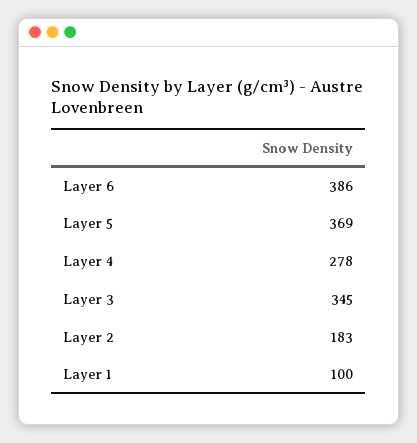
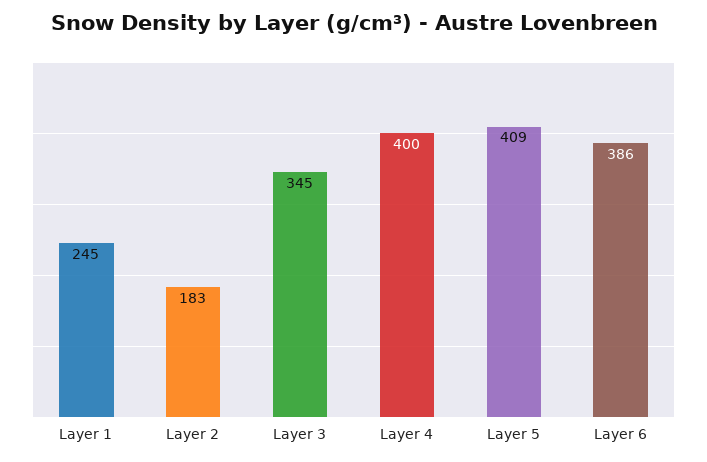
Layer 5: 369 -> 409
Layer 4: 278 -> 400
Layer 1: 100 -> 245

